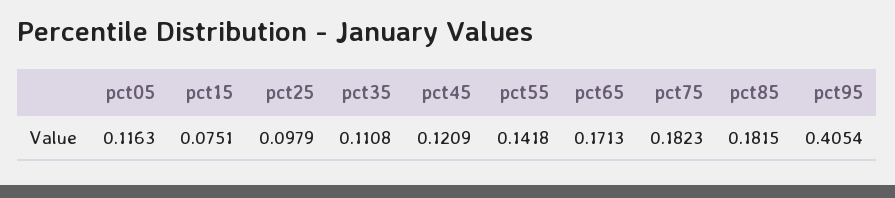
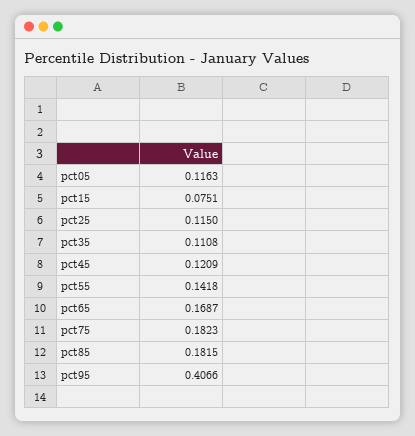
pct25: 0.0979 -> 0.115
pct65: 0.1713 -> 0.1687
pct95: 0.4054 -> 0.4066

